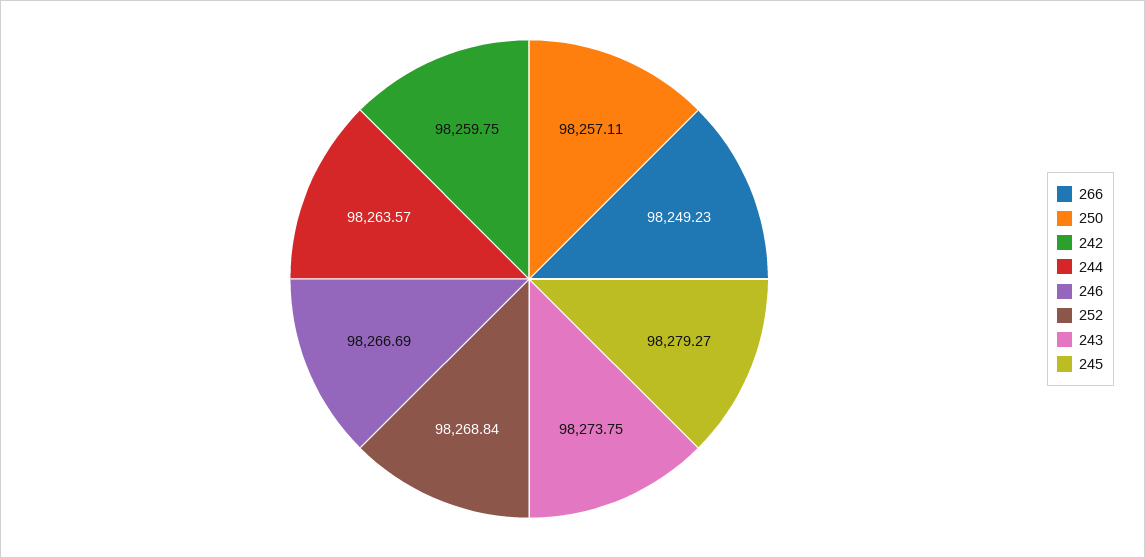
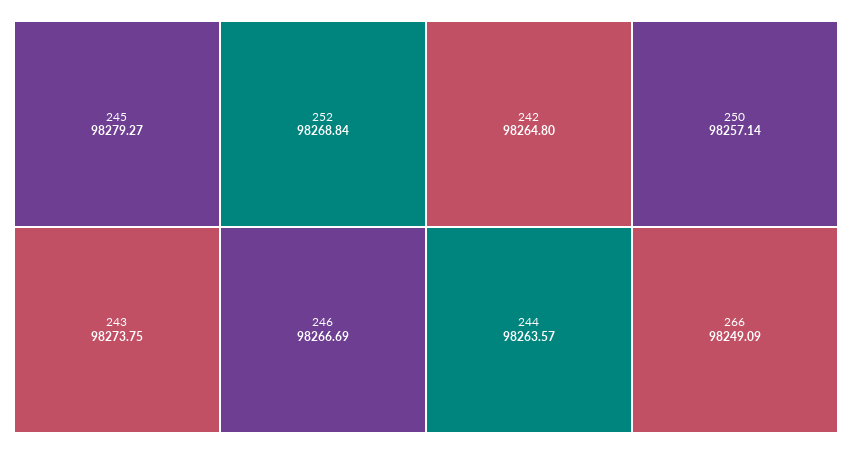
266: 98249.23 -> 98249.09
250: 98257.11 -> 98257.14
242: 98259.75 -> 98264.8

